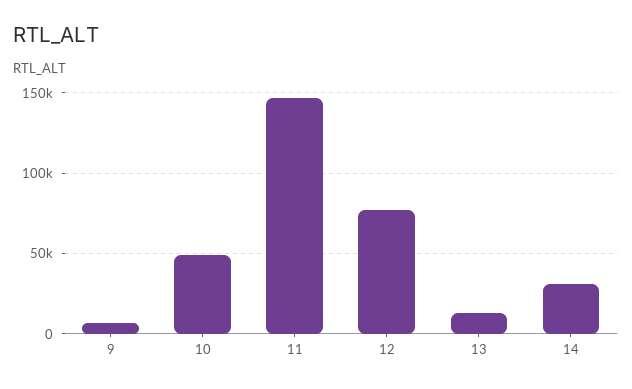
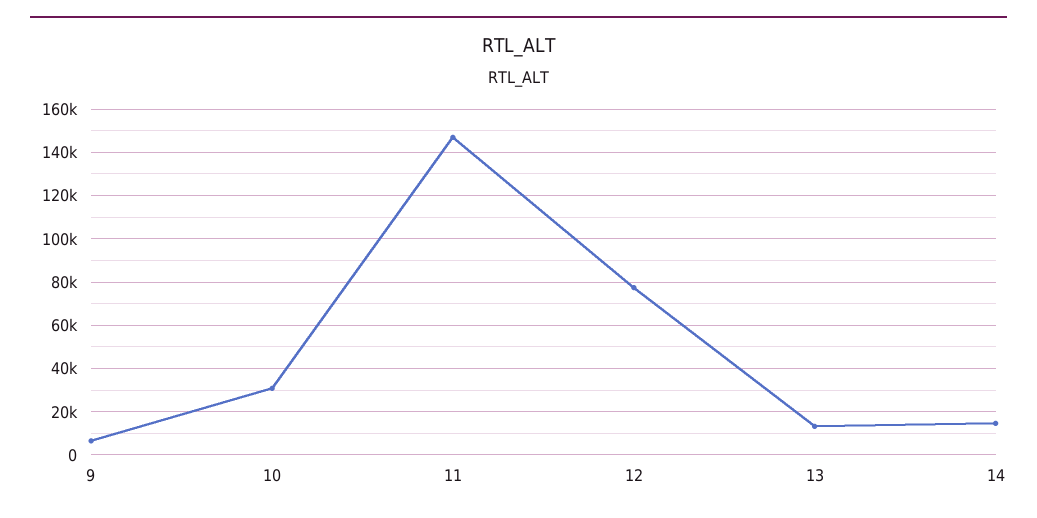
10: 50000 -> 30000
14: 30000 -> 15000

